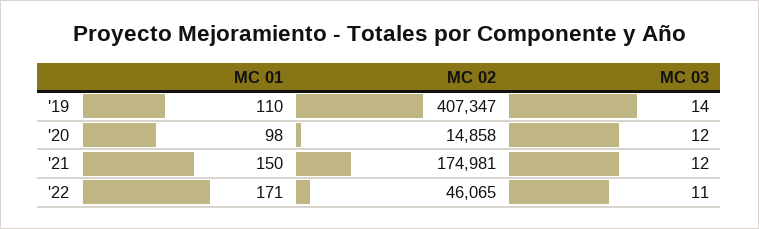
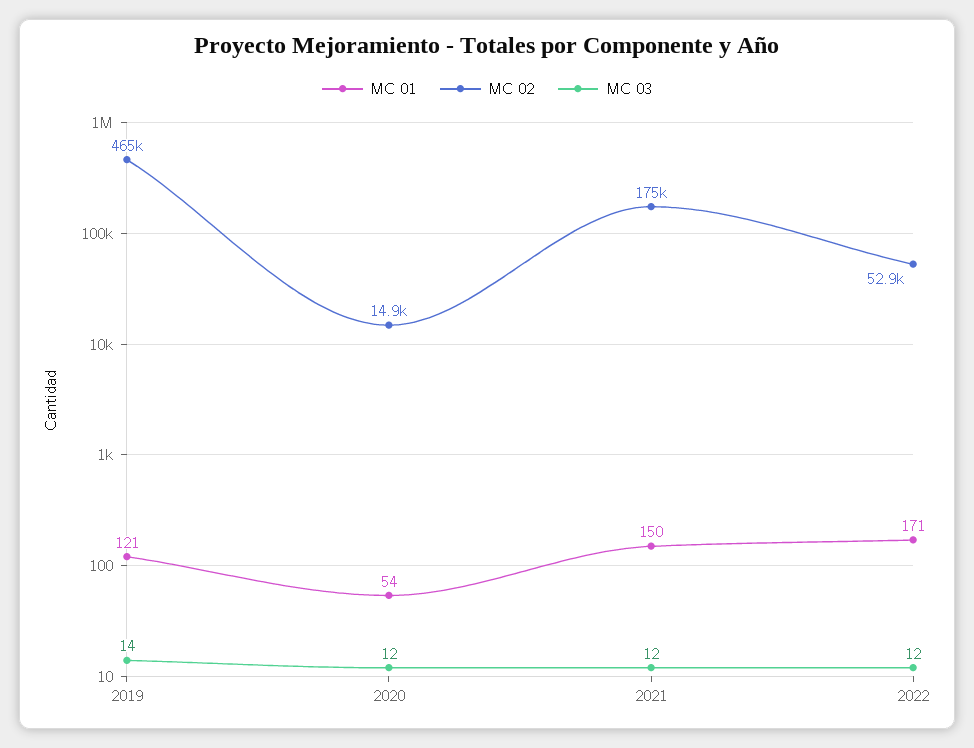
MC 01, '19: 110 -> 121
MC 02, '19: 407347 -> 465000
MC 01, '20: 98 -> 54
MC 02, '22: 46065 -> 52900
MC 03, '22: 11 -> 12

